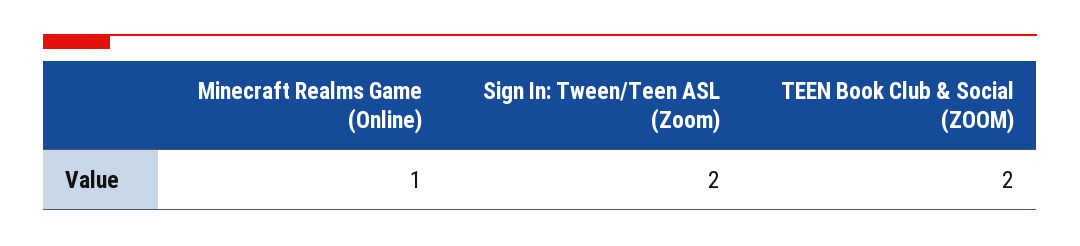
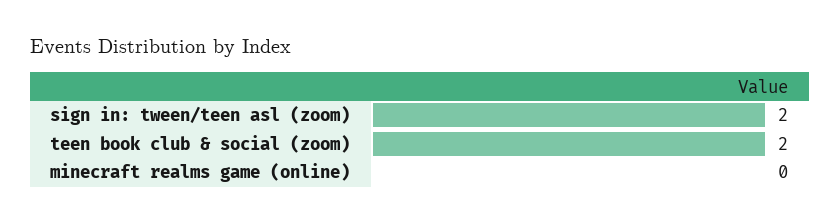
Minecraft Realms Game (Online): 1 -> 0

